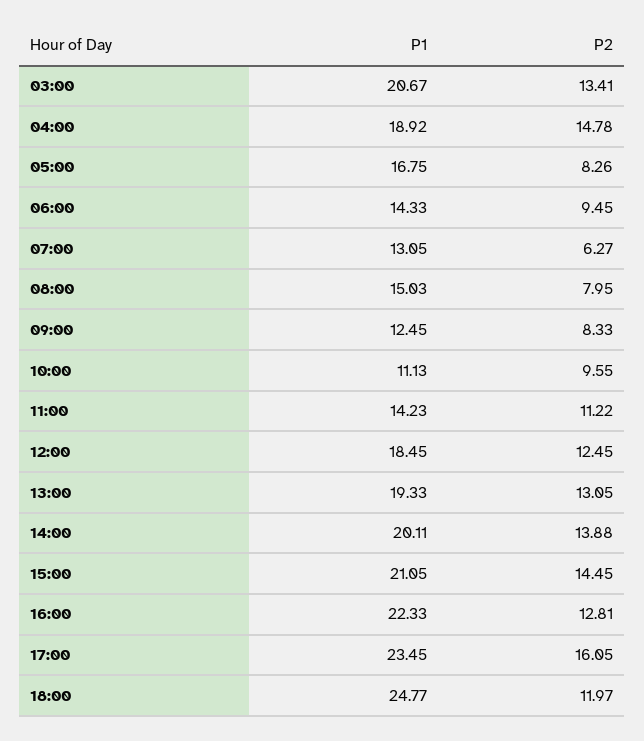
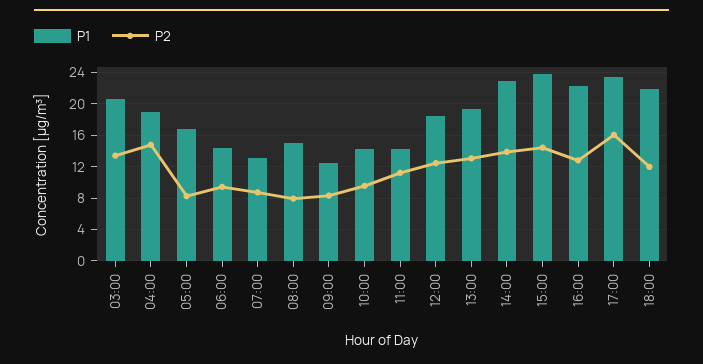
P2, 07:00: 6.27 -> 9
P1, 10:00: 11.13 -> 14
P1, 14:00: 20.11 -> 23
P1, 15:00: 21.05 -> 24
P1, 18:00: 24.77 -> 22

